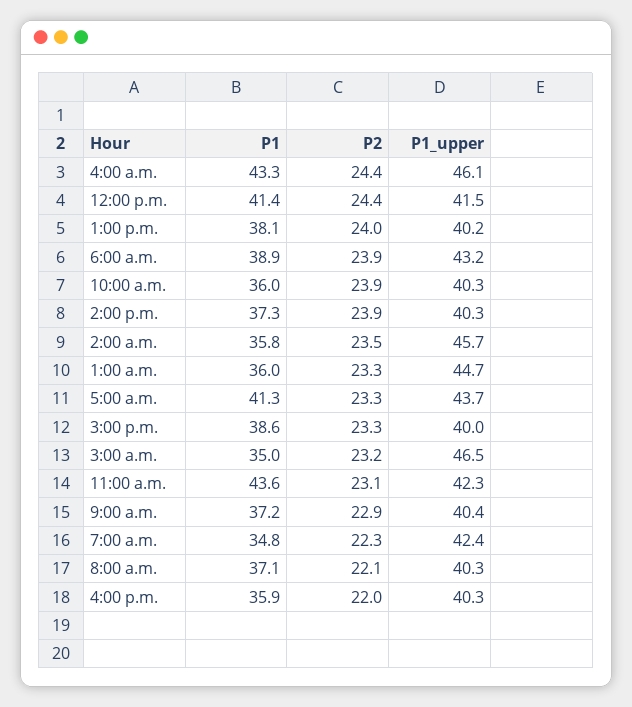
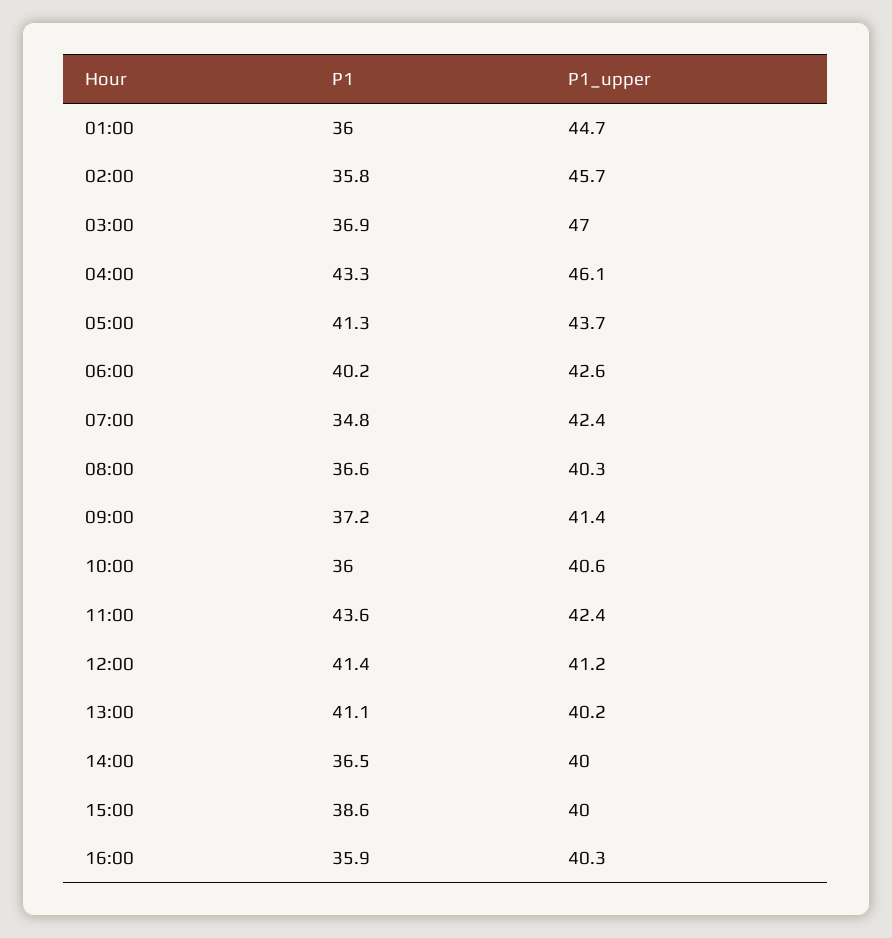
P2, 4:00 a.m.: 24.4 -> none
P2, 12:00 p.m.: 24.4 -> none
P1_upper, 12:00 p.m.: 41.5 -> 41.2
P1, 1:00 p.m.: 38.1 -> 41.1
P2, 1:00 p.m.: 24 -> none
P1, 6:00 a.m.: 38.9 -> 40.2
P2, 6:00 a.m.: 23.9 -> none
P1_upper, 6:00 a.m.: 43.2 -> 42.6
P2, 10:00 a.m.: 23.9 -> none
P1_upper, 10:00 a.m.: 40.3 -> 40.6
P1, 2:00 p.m.: 37.3 -> 36.5
P2, 2:00 p.m.: 23.9 -> none
P1_upper, 2:00 p.m.: 40.3 -> 40
P2, 2:00 a.m.: 23.5 -> none
P2, 1:00 a.m.: 23.3 -> none
P2, 5:00 a.m.: 23.3 -> none
P2, 3:00 p.m.: 23.3 -> none
P1, 3:00 a.m.: 35 -> 36.9
P2, 3:00 a.m.: 23.2 -> none
P1_upper, 3:00 a.m.: 46.5 -> 47
P2, 11:00 a.m.: 23.1 -> none
P1_upper, 11:00 a.m.: 42.3 -> 42.4
P2, 9:00 a.m.: 22.9 -> none
P1_upper, 9:00 a.m.: 40.4 -> 41.4
P2, 7:00 a.m.: 22.3 -> none
P1, 8:00 a.m.: 37.1 -> 36.6
P2, 8:00 a.m.: 22.1 -> none
P2, 4:00 p.m.: 22 -> none

